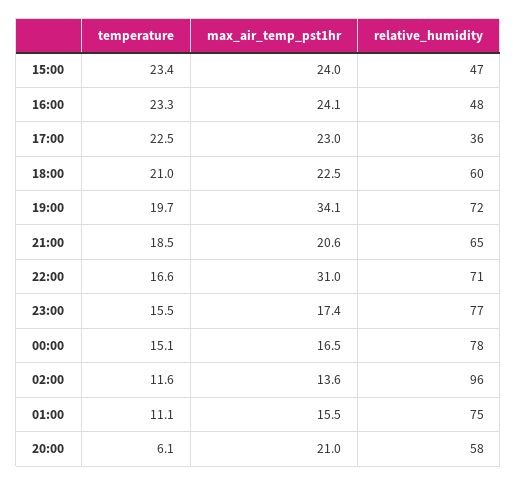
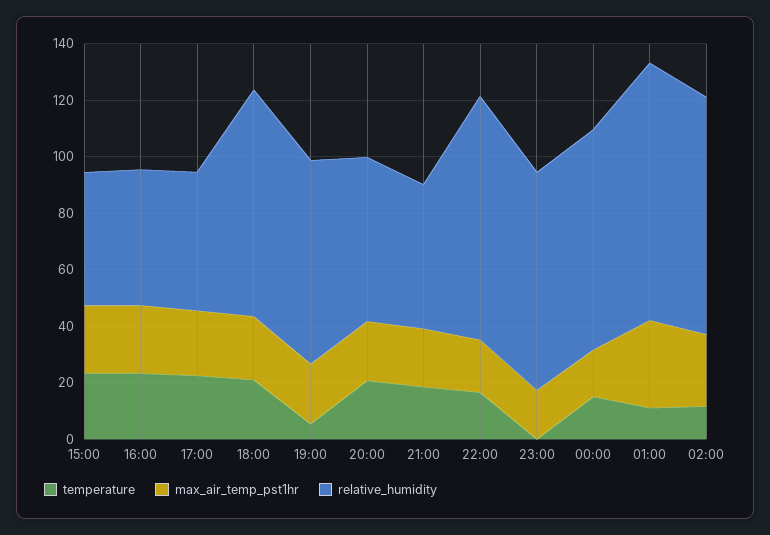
relative_humidity, 17:00: 36 -> 50
relative_humidity, 18:00: 60 -> 80
temperature, 19:00: 19.7 -> 5
max_air_temp_pst1hr, 19:00: 34.1 -> 20
relative_humidity, 21:00: 65 -> 50
max_air_temp_pst1hr, 22:00: 31 -> 20
relative_humidity, 22:00: 71 -> 85
temperature, 23:00: 15.5 -> 0
max_air_temp_pst1hr, 02:00: 13.6 -> 25
relative_humidity, 02:00: 96 -> 85
max_air_temp_pst1hr, 01:00: 15.5 -> 30
relative_humidity, 01:00: 75 -> 90
temperature, 20:00: 6.1 -> 20

